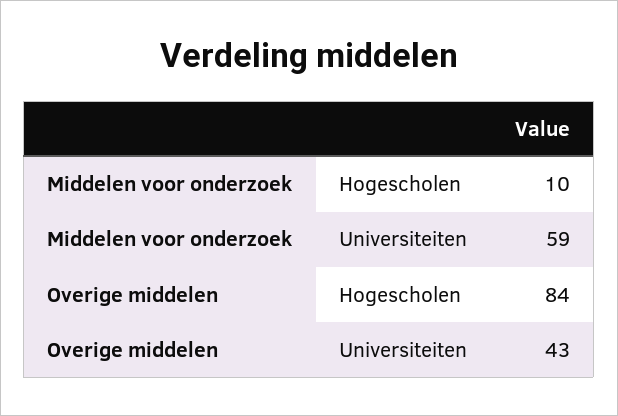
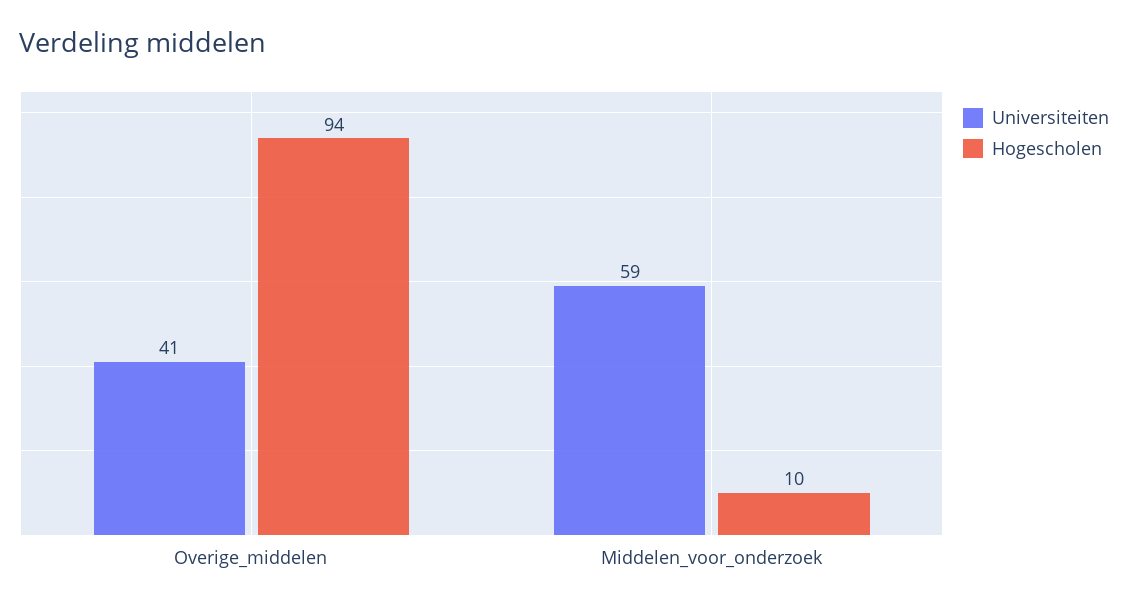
Hogescholen, Overige middelen: 84 -> 94
Universiteiten, Overige middelen: 43 -> 41

